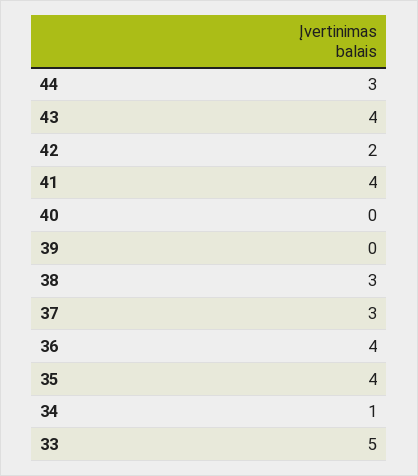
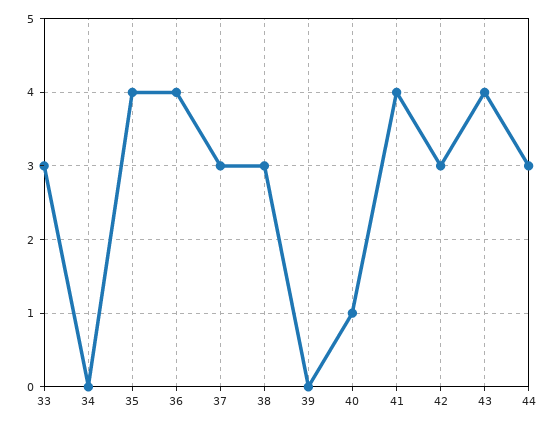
42: 2 -> 3
40: 0 -> 1
34: 1 -> 0
33: 5 -> 3

